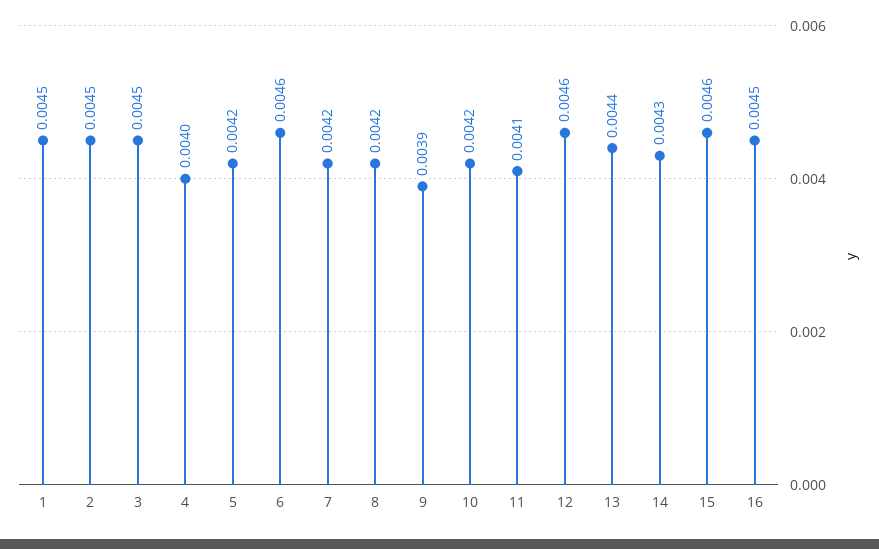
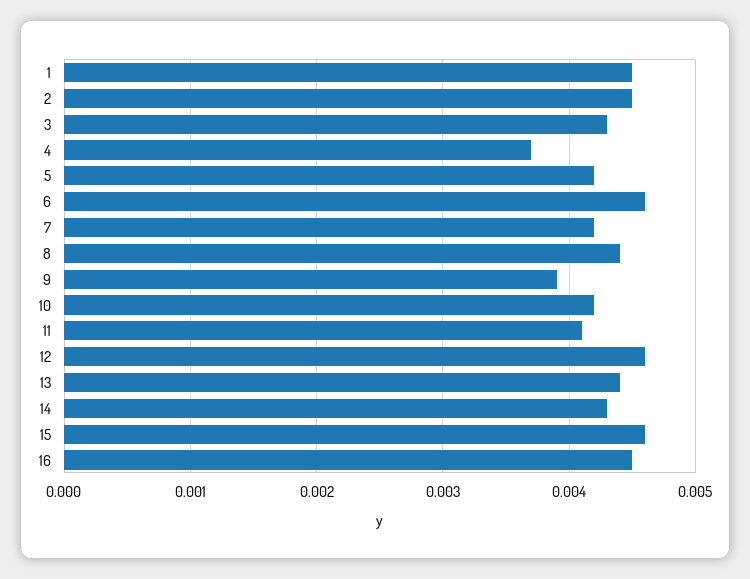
3: 0.0045 -> 0.0043
4: 0.004 -> 0.0037
8: 0.0042 -> 0.0044

